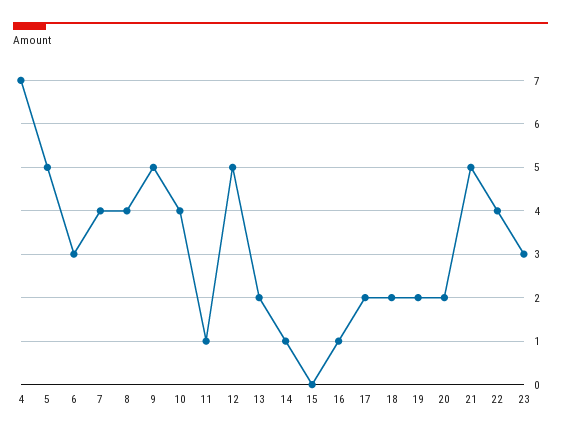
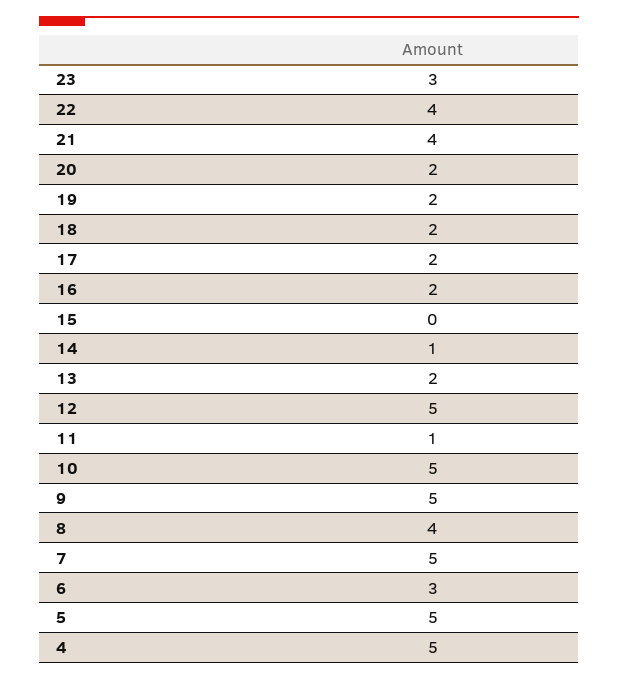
4: 7 -> 5
7: 4 -> 5
10: 4 -> 5
16: 1 -> 2
21: 5 -> 4

